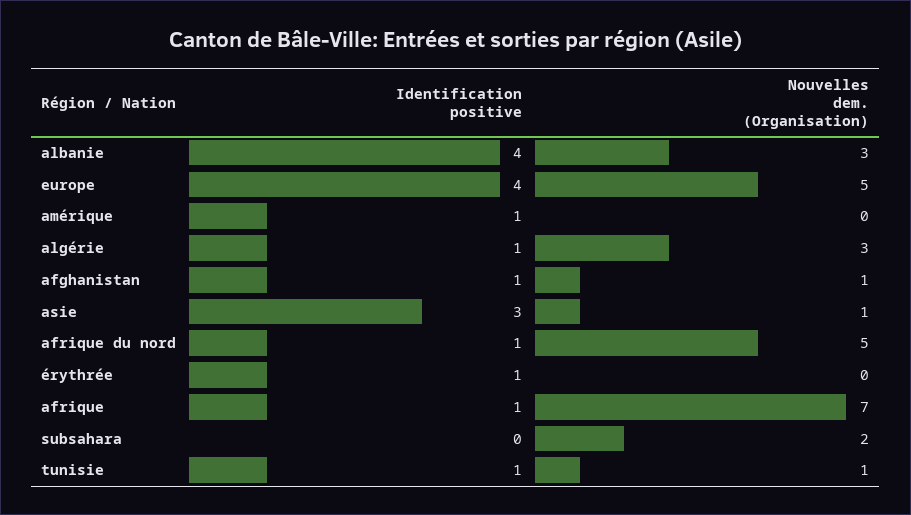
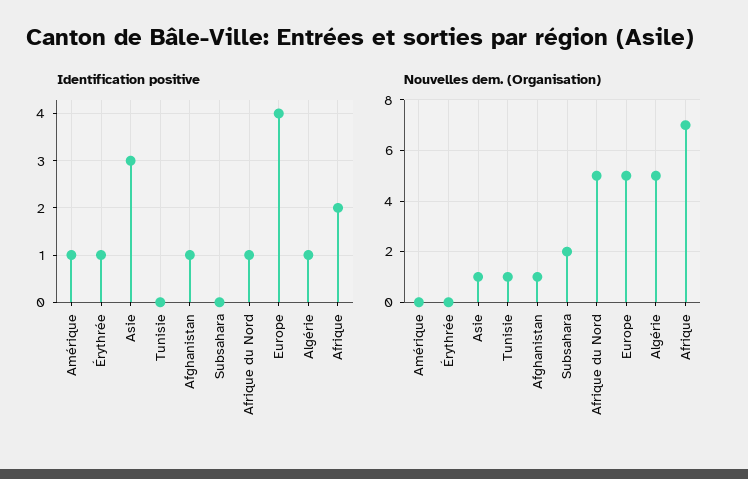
Identification positive, albanie: 4 -> none
Nouvelles dem. (Organisation), albanie: 3 -> none
Nouvelles dem. (Organisation), algérie: 3 -> 5
Identification positive, afrique: 1 -> 2
Identification positive, tunisie: 1 -> 0

